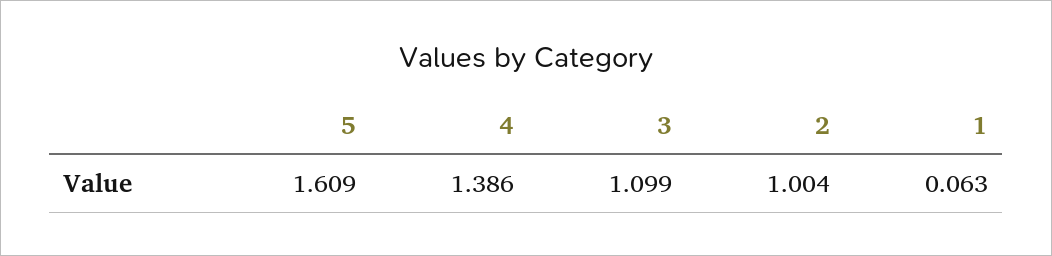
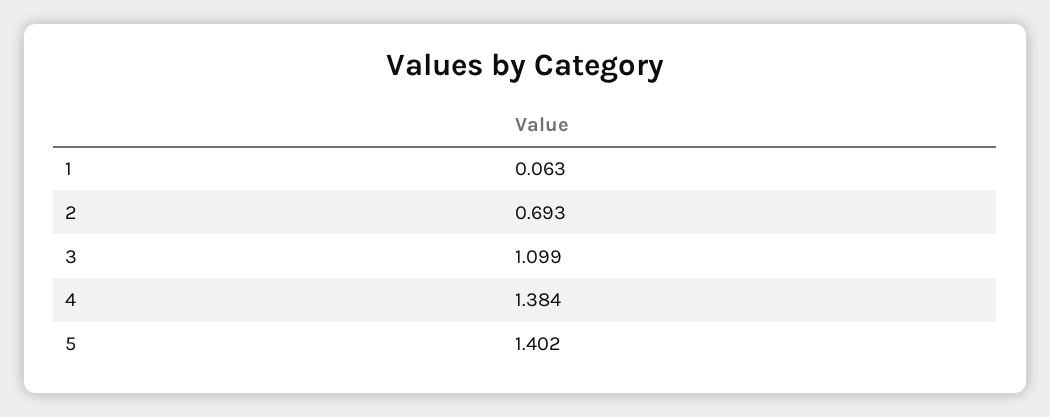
5: 1.609 -> 1.402
4: 1.386 -> 1.384
2: 1.004 -> 0.693

